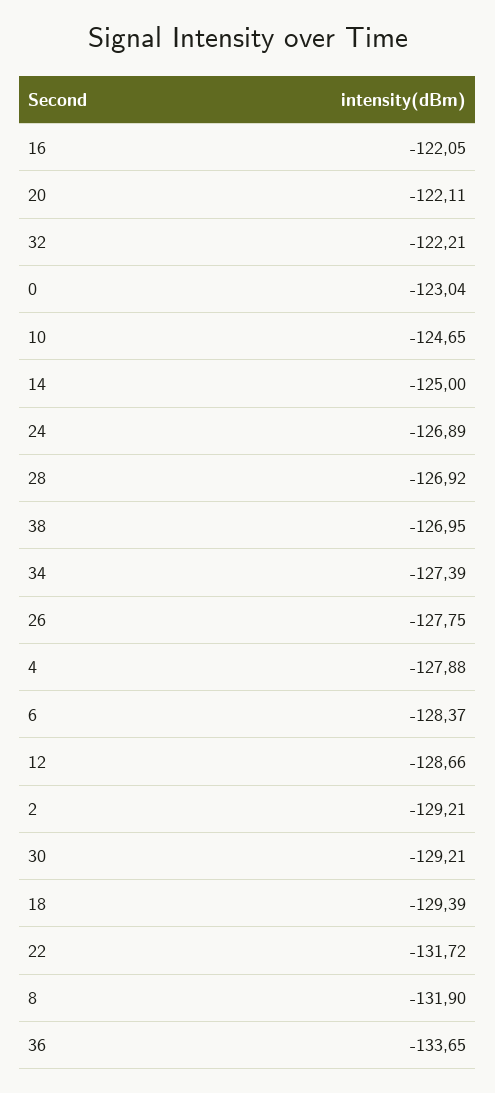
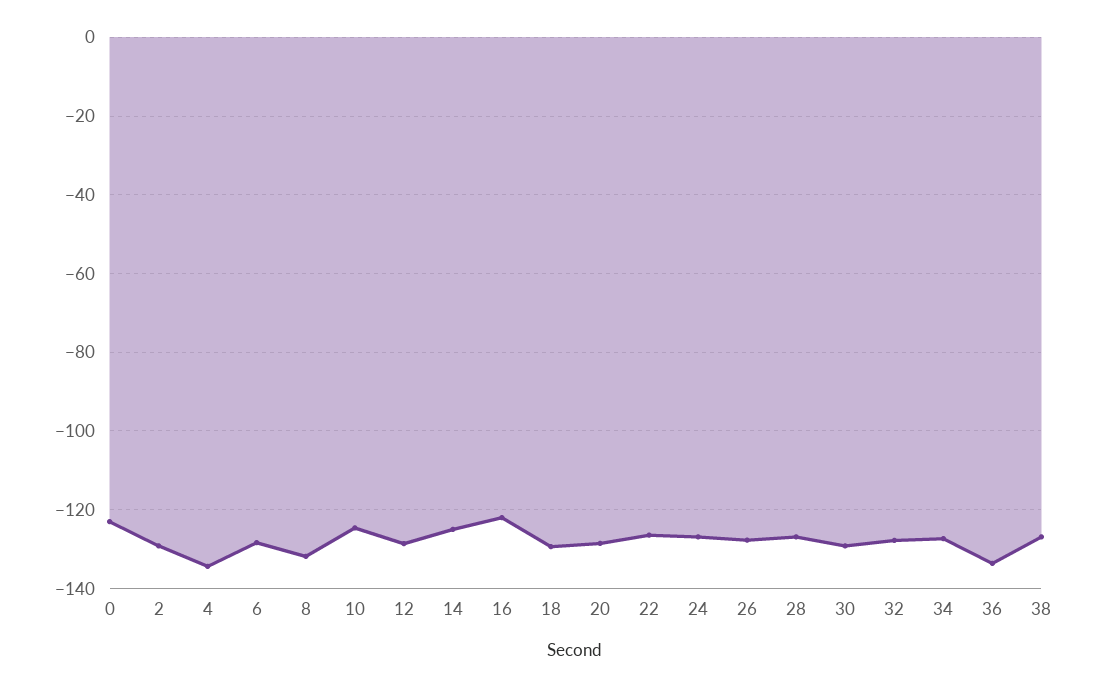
20: -122.11 -> -128
32: -122.21 -> -128
4: -127.88 -> -134
22: -131.72 -> -126

